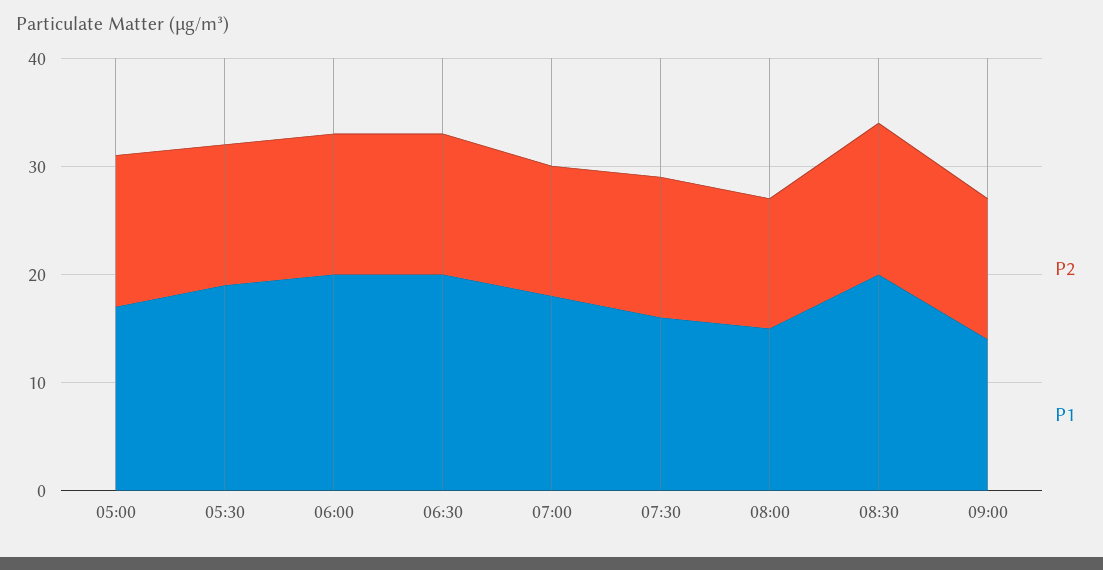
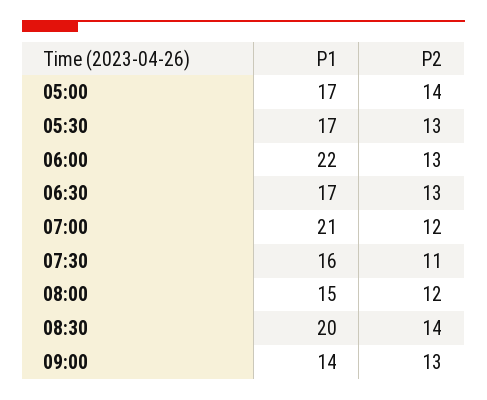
P1, 05:30: 19 -> 17
P1, 06:00: 20 -> 22
P1, 06:30: 20 -> 17
P1, 07:00: 18 -> 21
P2, 07:30: 13 -> 11

